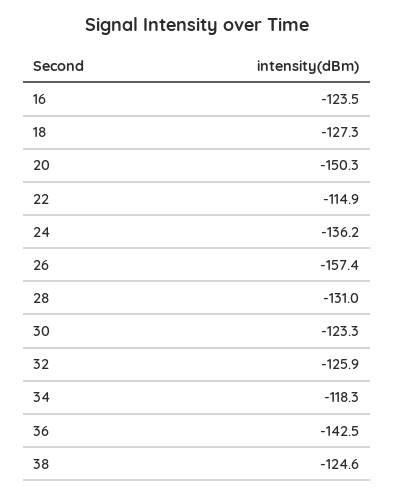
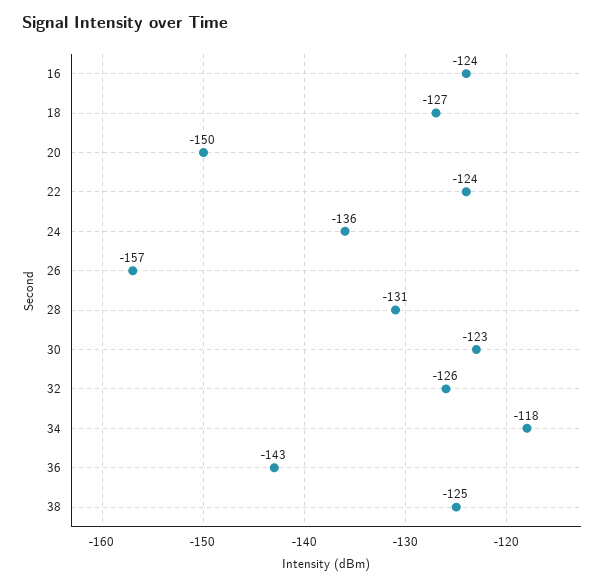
22: -114.9 -> -124

